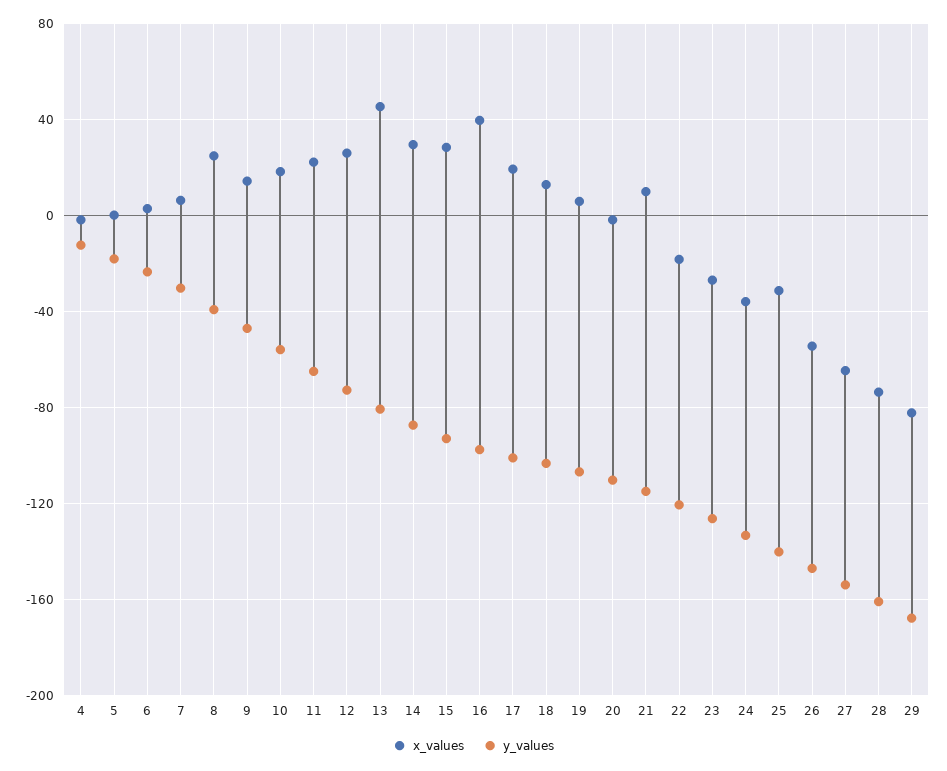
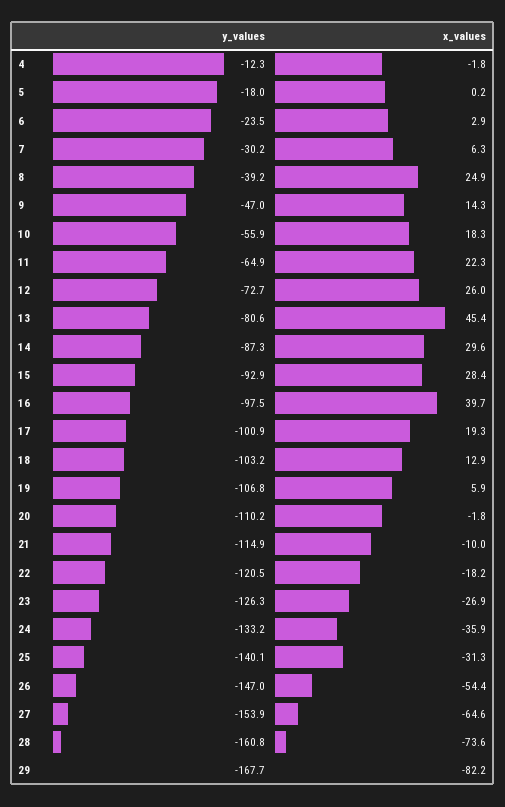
x_values, 21: 10 -> -10

